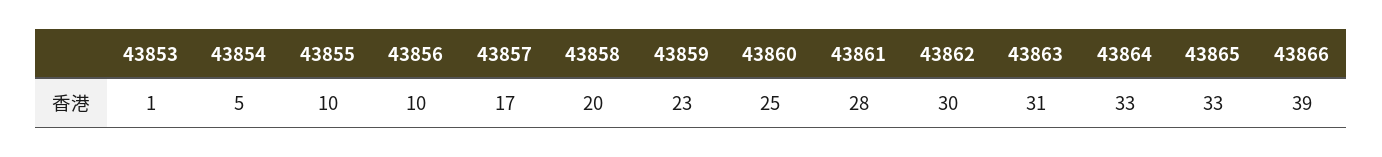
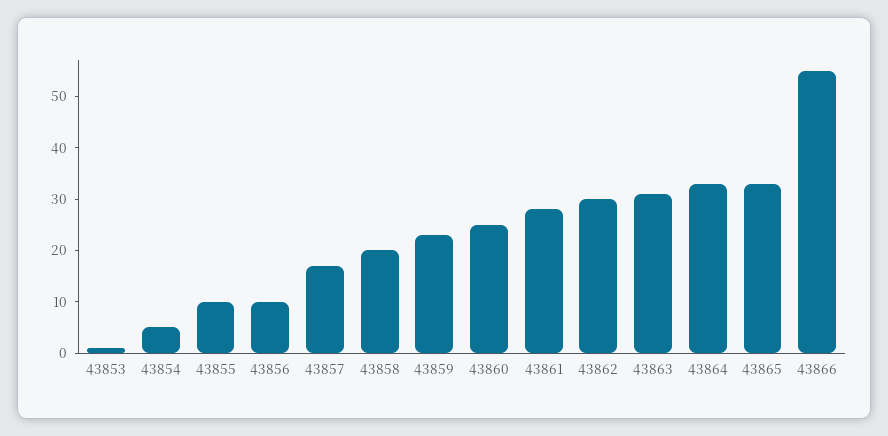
43866: 39 -> 55

